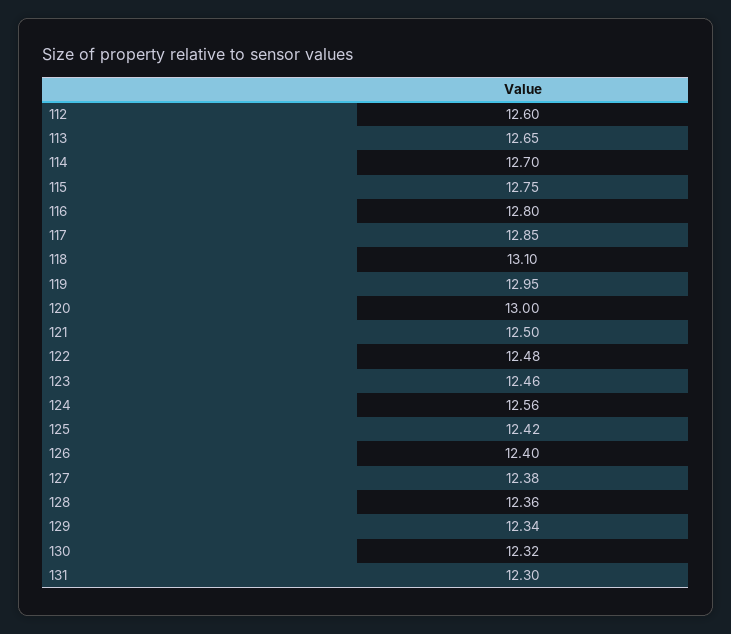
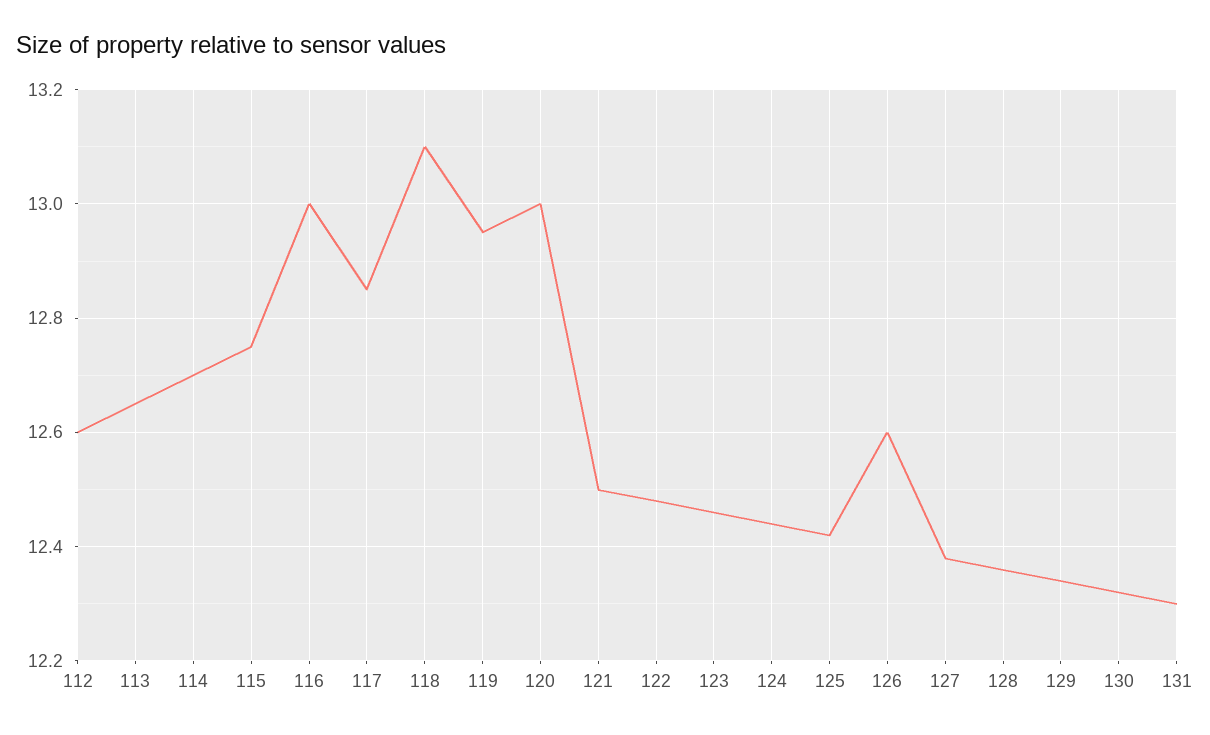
116: 12.8 -> 13
124: 12.56 -> 12.45
126: 12.4 -> 12.6

